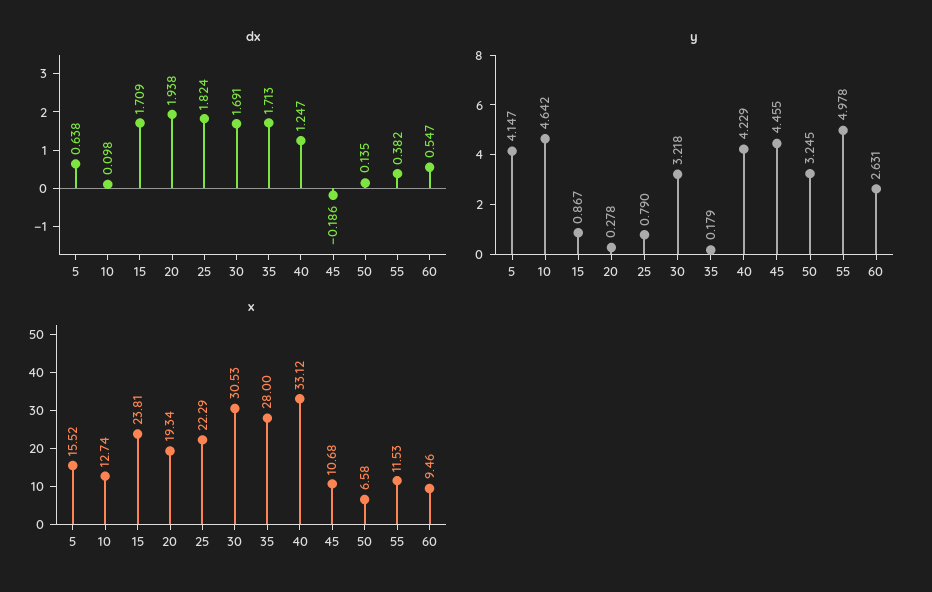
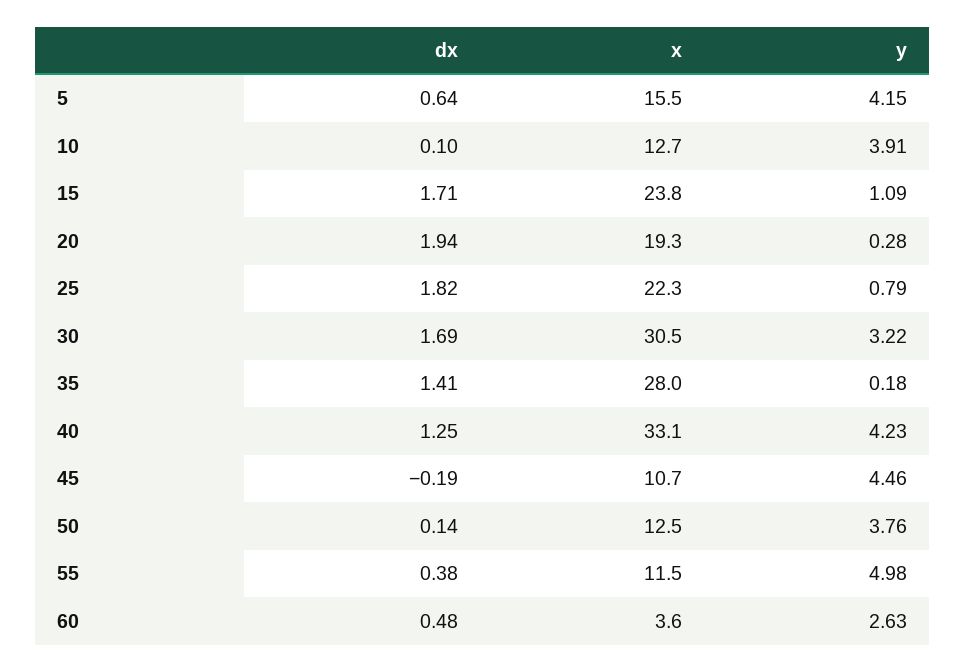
dx, 35: 1.713 -> 1.41
dx, 60: 0.547 -> 0.48
y, 10: 4.642 -> 3.91
y, 15: 0.867 -> 1.09
y, 50: 3.245 -> 3.76
x, 50: 6.58 -> 12.5
x, 60: 9.46 -> 3.6

